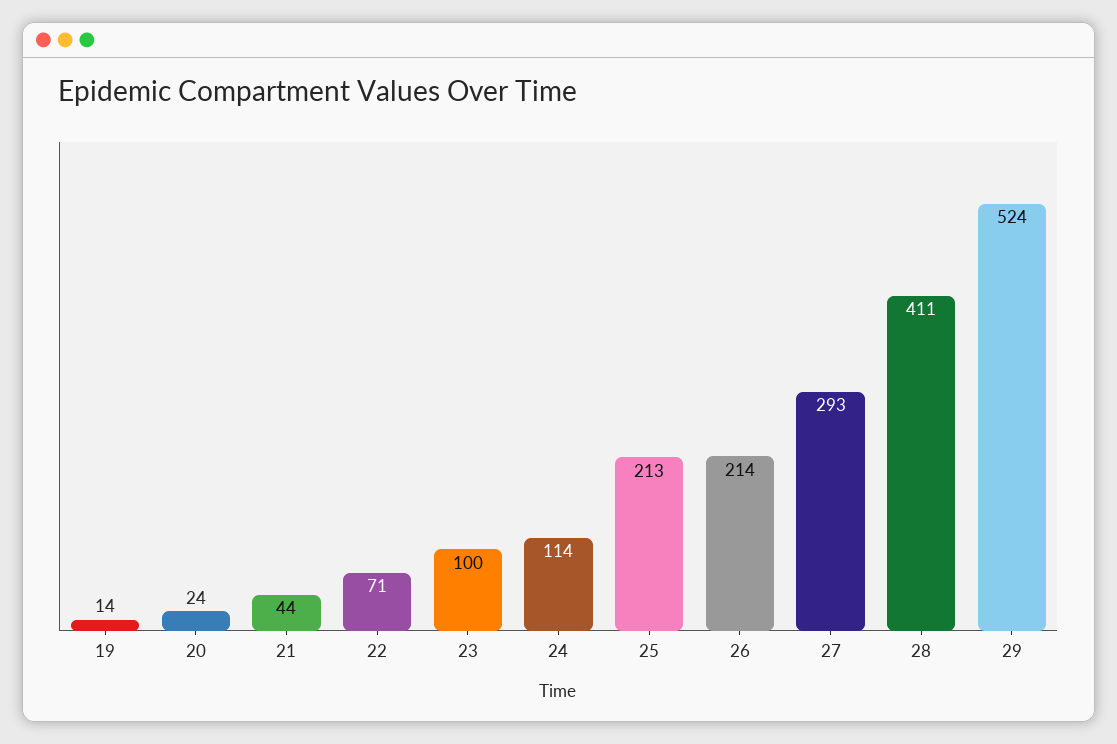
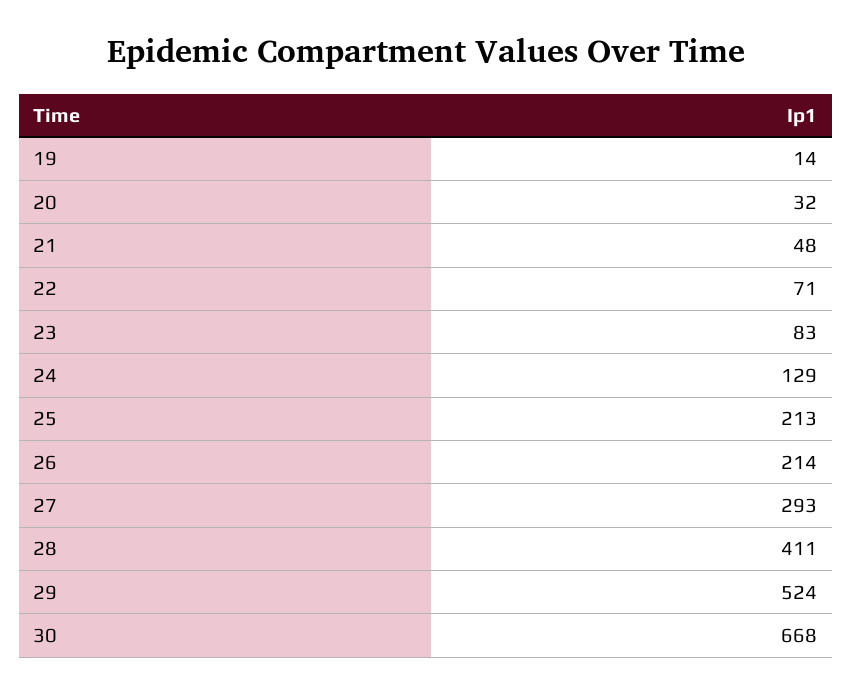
20: 24 -> 32
21: 44 -> 48
23: 100 -> 83
24: 114 -> 129
30: none -> 668

